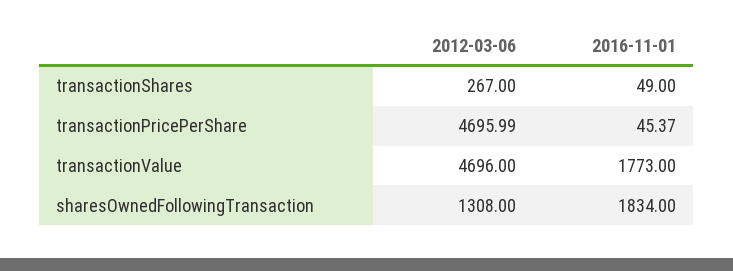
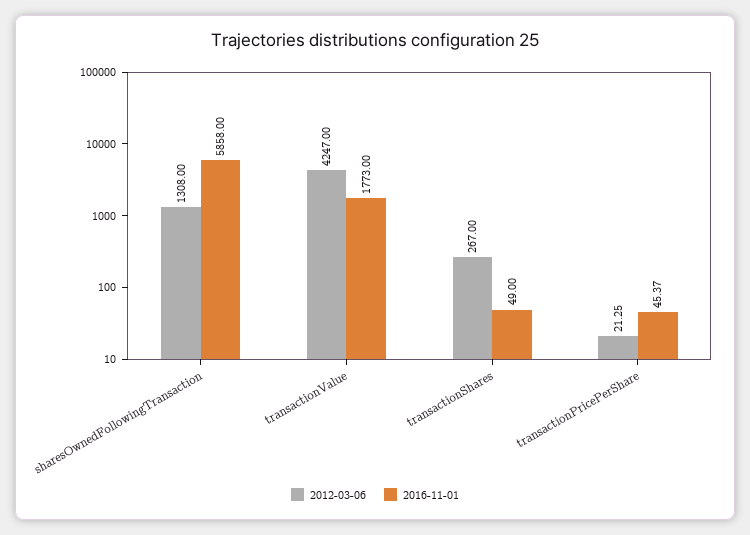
2012-03-06, transactionPricePerShare: 4695.99 -> 21.25
2012-03-06, transactionValue: 4696 -> 4247
2016-11-01, sharesOwnedFollowingTransaction: 1834 -> 5858

